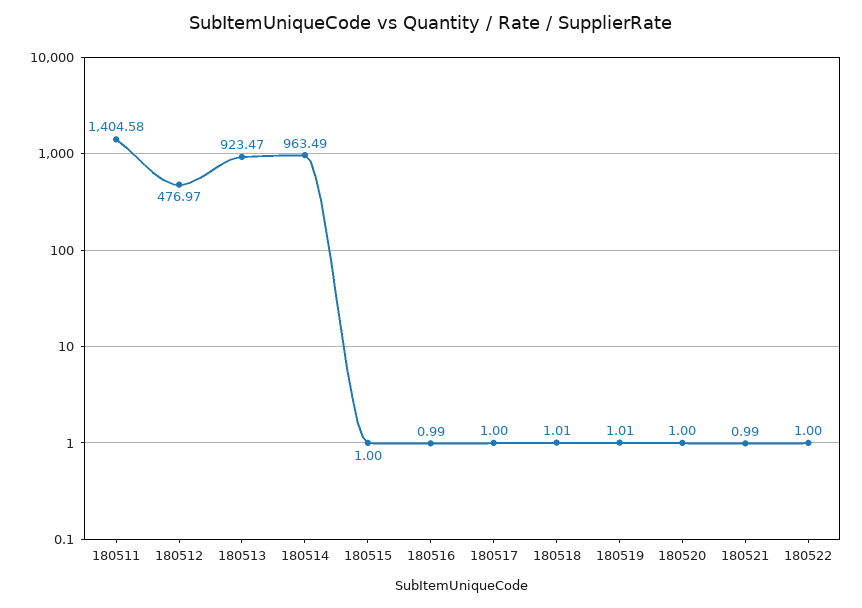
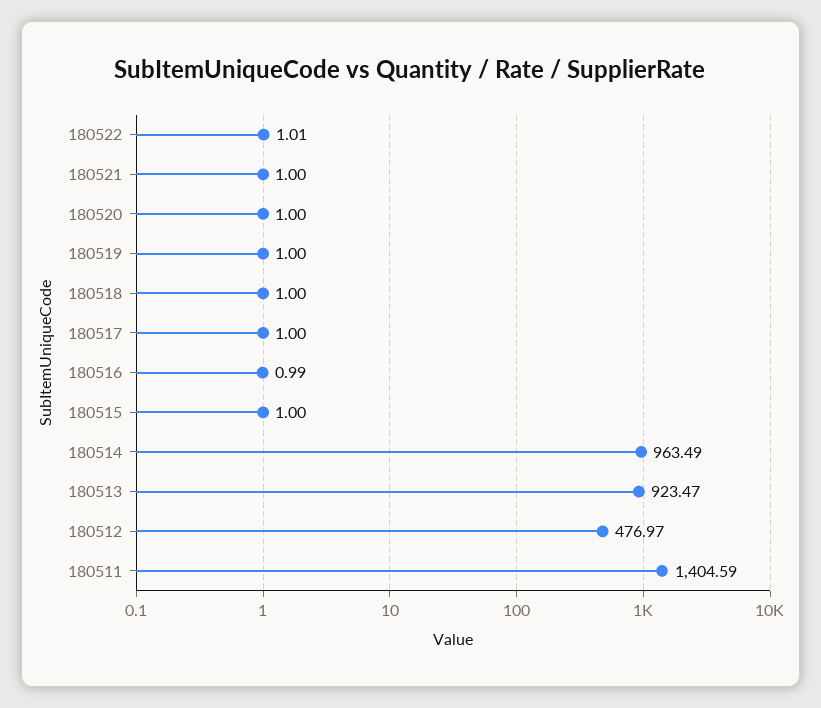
180511: 1404.58 -> 1404.59
180518: 1.01 -> 1
180519: 1.01 -> 1
180521: 0.99 -> 1
180522: 1 -> 1.01

